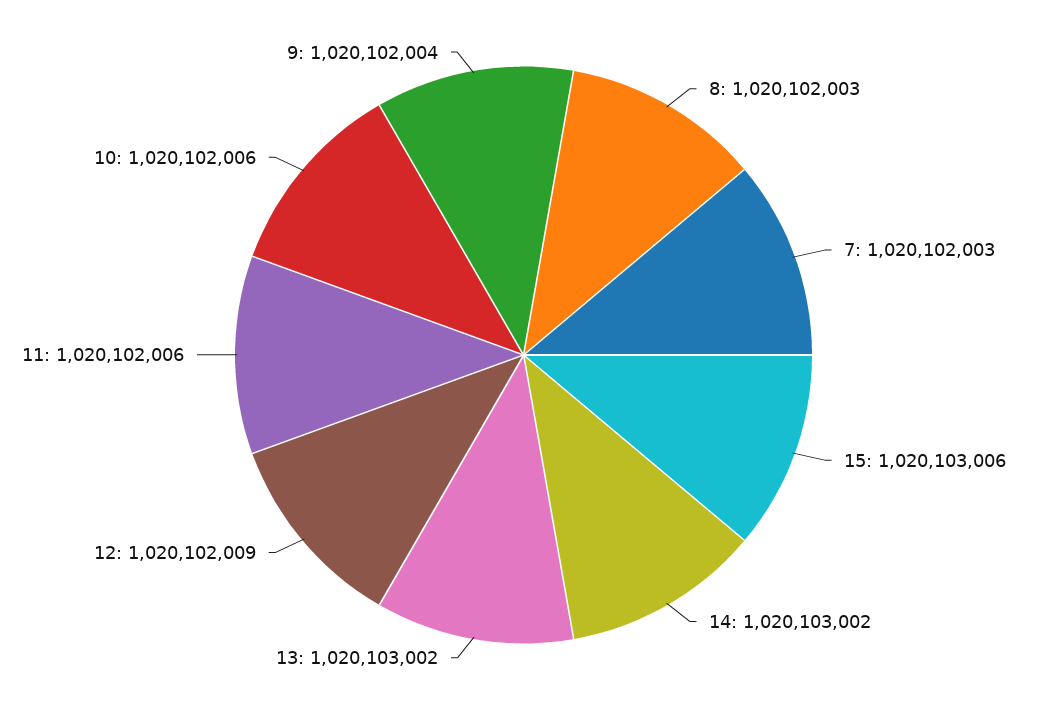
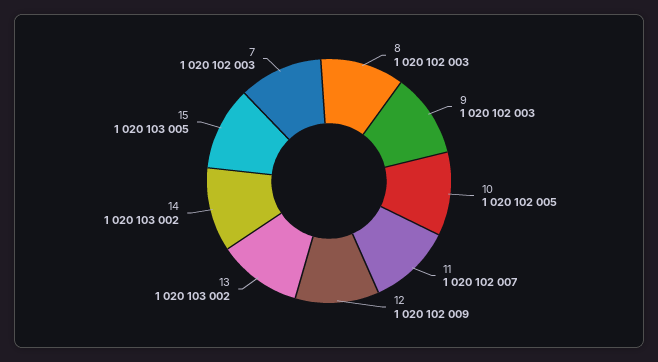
15: 1020103006 -> 1020103005
11: 1020102006 -> 1020102007
10: 1020102006 -> 1020102005
9: 1020102004 -> 1020102003

